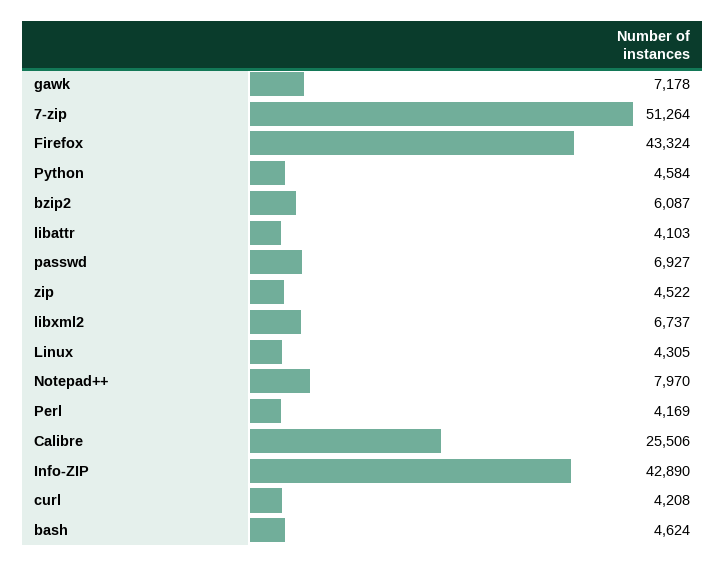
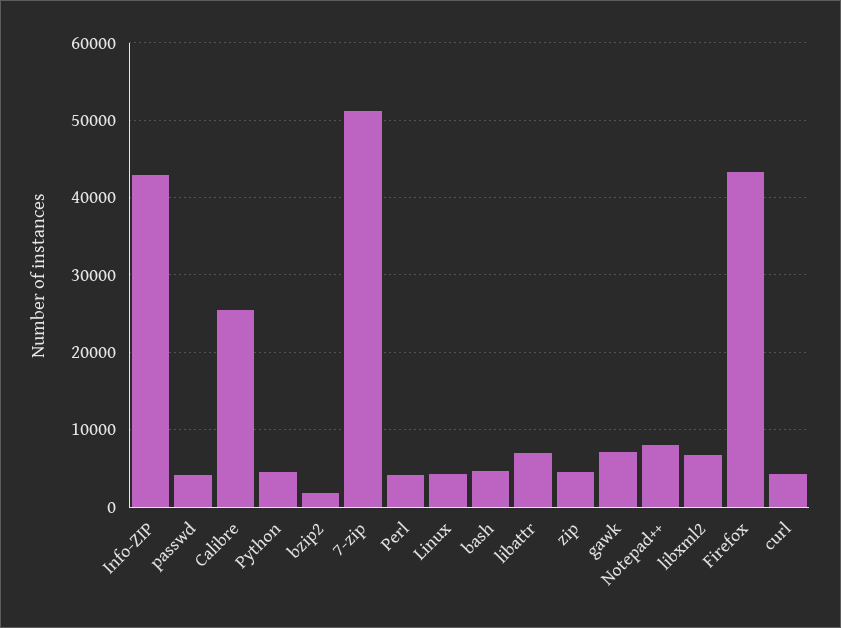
bzip2: 6087 -> 2000
libattr: 4103 -> 7000
passwd: 6927 -> 4000

